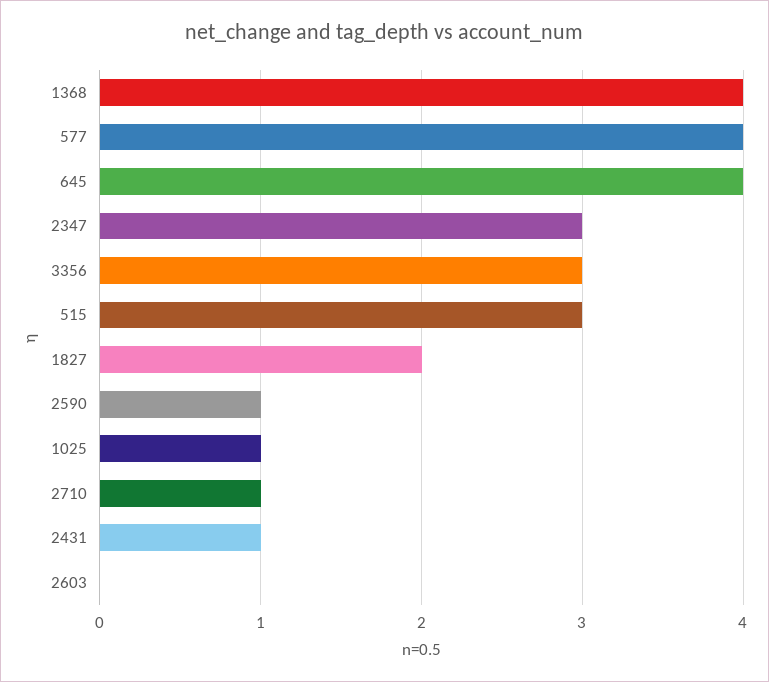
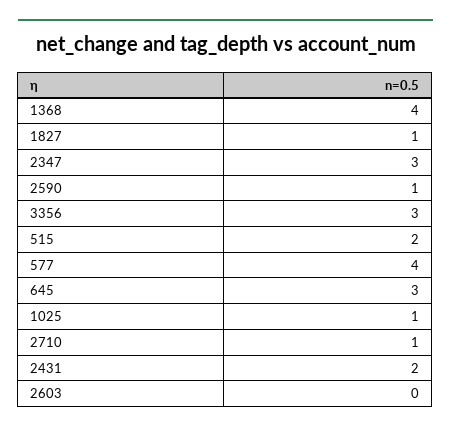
645: 4 -> 3
515: 3 -> 2
1827: 2 -> 1
2431: 1 -> 2

